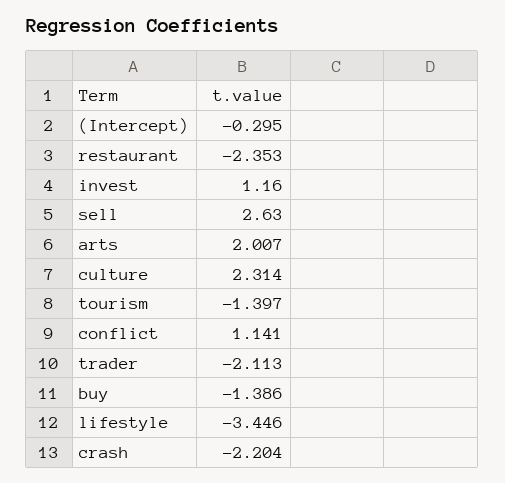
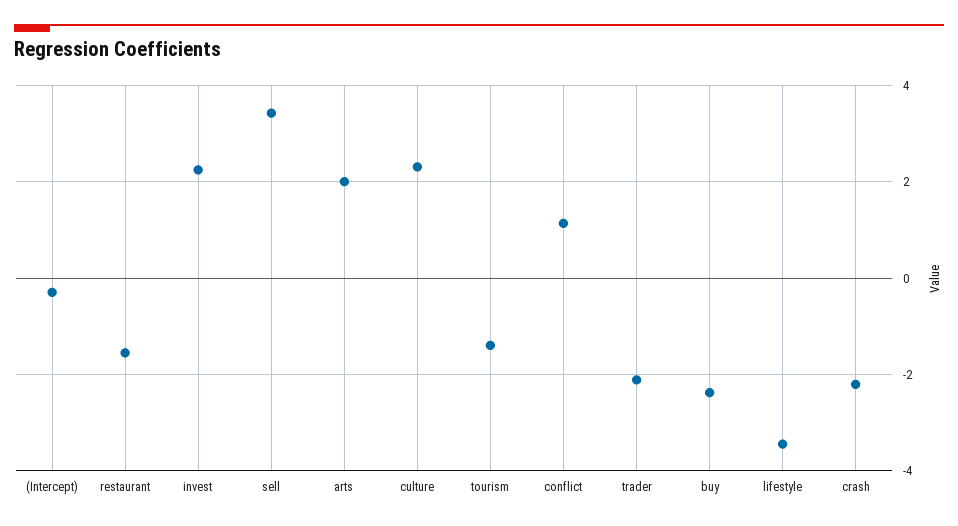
restaurant: -2.353 -> -1.6
invest: 1.16 -> 2.2
sell: 2.63 -> 3.4
buy: -1.386 -> -2.4

